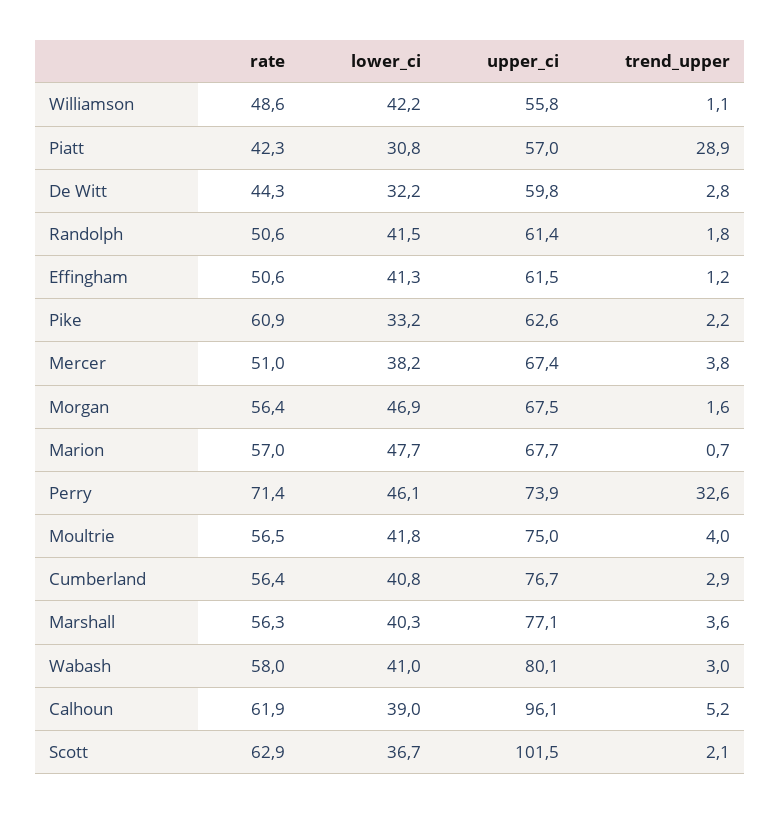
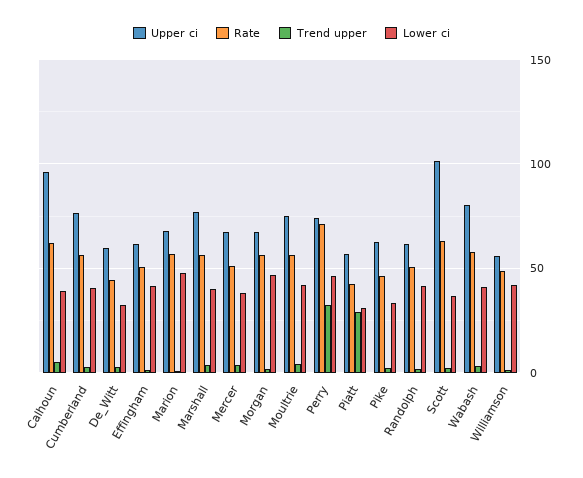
rate, Pike: 60.9 -> 45

